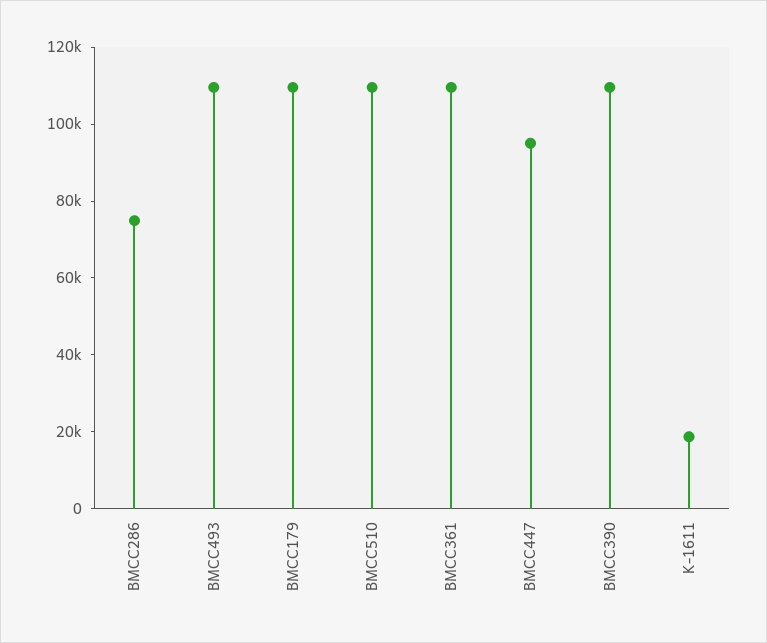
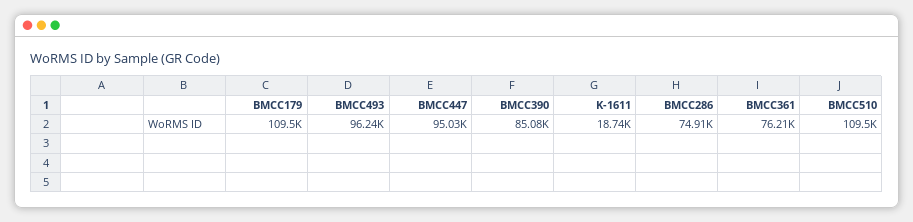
BMCC493: 110000 -> 96240
BMCC361: 110000 -> 76210
BMCC390: 110000 -> 85080

